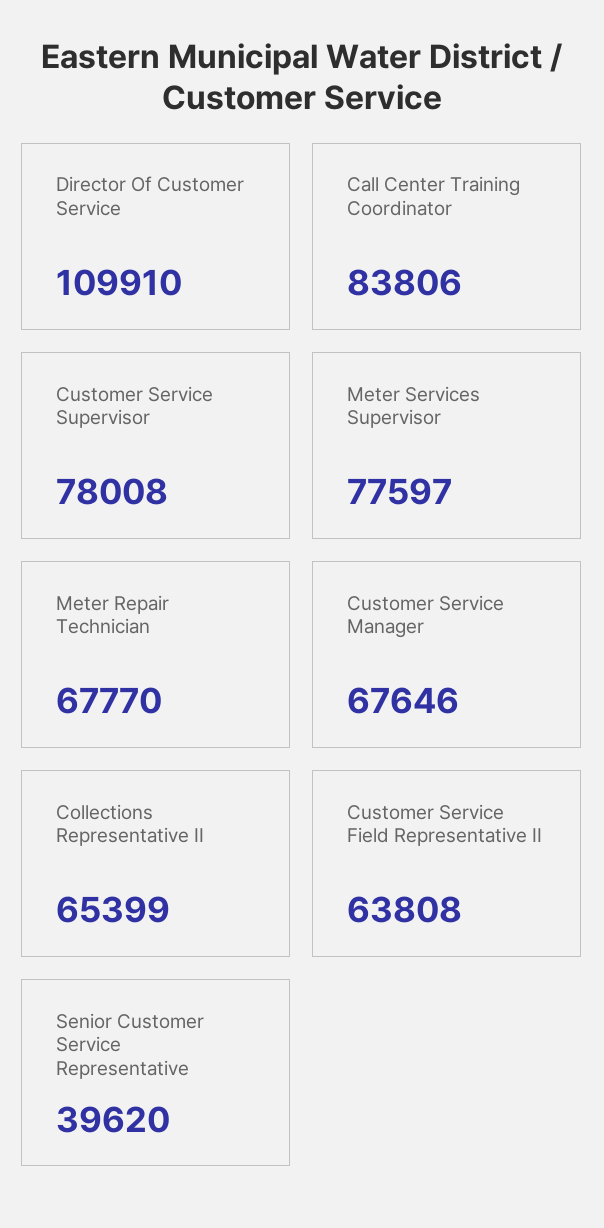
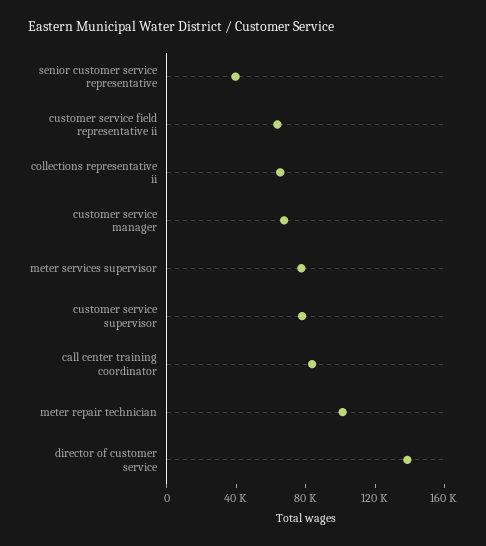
Director Of Customer Service: 109910 -> 140000
Meter Repair Technician: 67770 -> 100000

